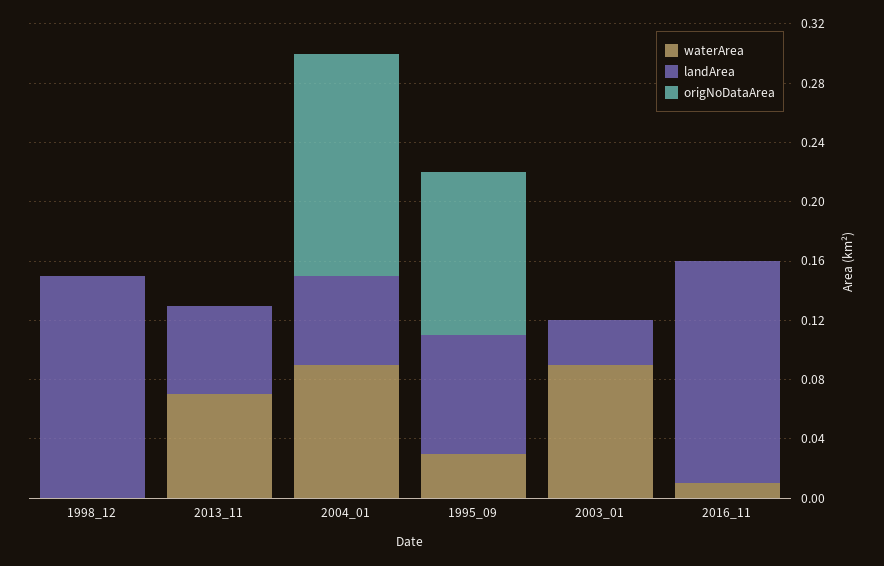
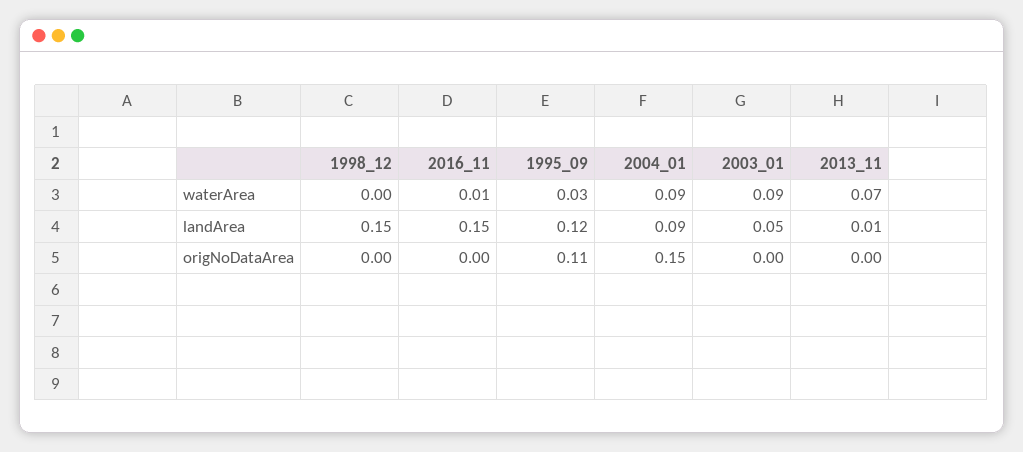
landArea, 2013_11: 0.06 -> 0.01
landArea, 2004_01: 0.06 -> 0.09
landArea, 1995_09: 0.08 -> 0.12
landArea, 2003_01: 0.03 -> 0.05

